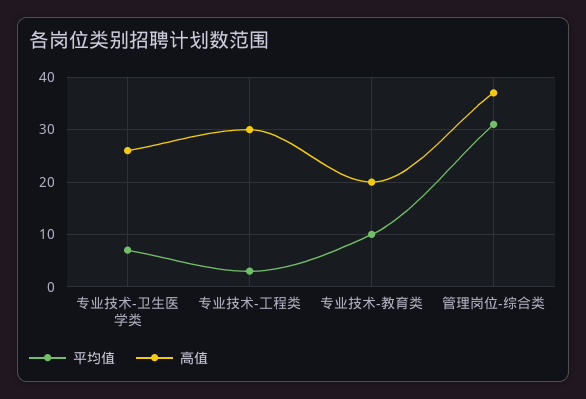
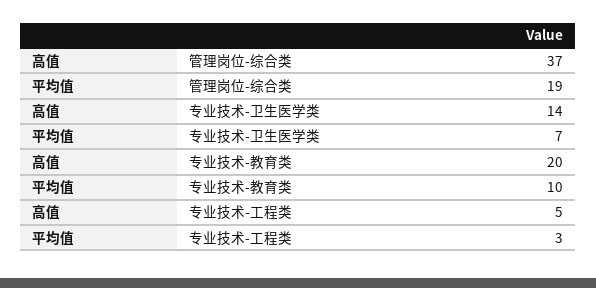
高值, 专业技术-卫生医学类: 25 -> 14
高值, 专业技术-工程类: 30 -> 5
平均值, 管理岗位-综合类: 30 -> 19

